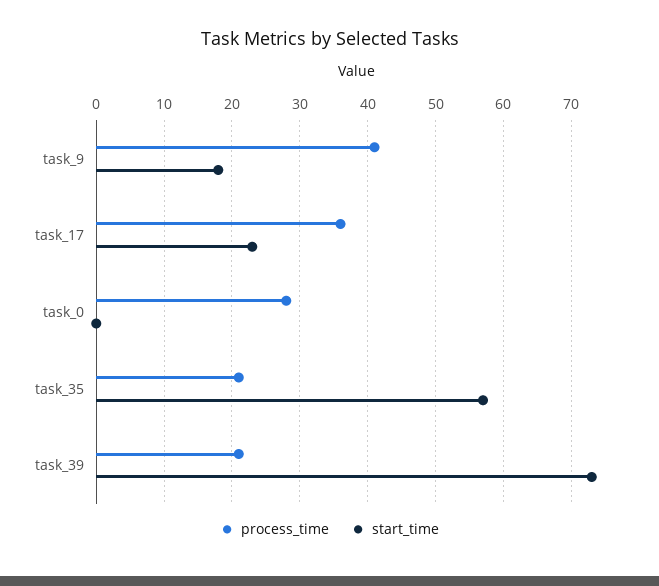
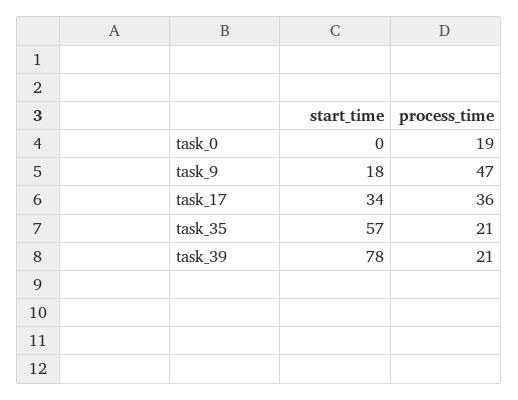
process_time, task_9: 41 -> 47
start_time, task_17: 23 -> 34
process_time, task_0: 28 -> 19
start_time, task_39: 73 -> 78

